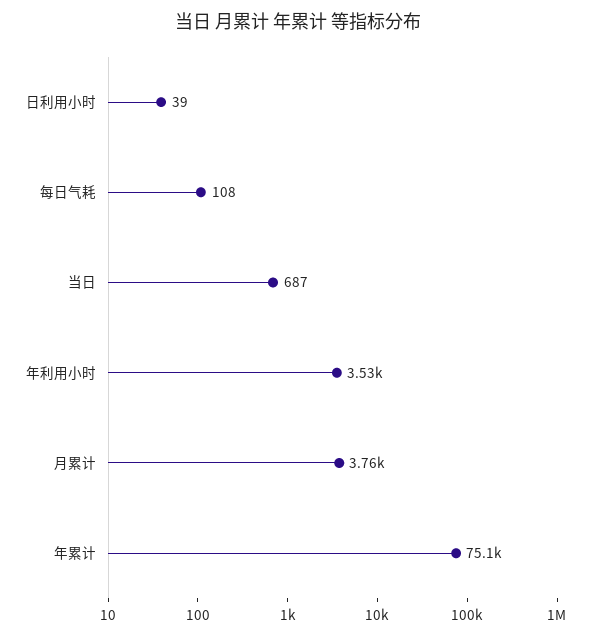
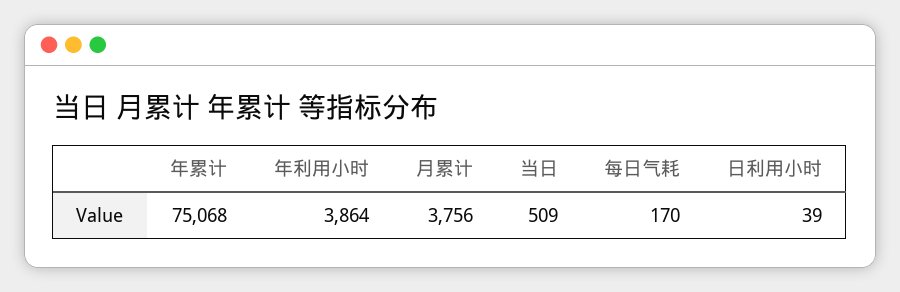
每日气耗: 108 -> 170
当日: 687 -> 509
年利用小时: 3530 -> 3864

